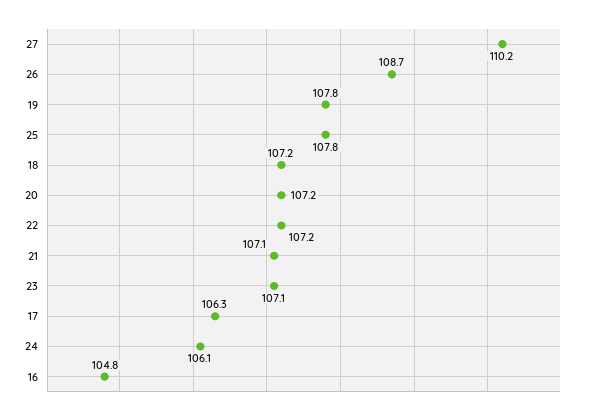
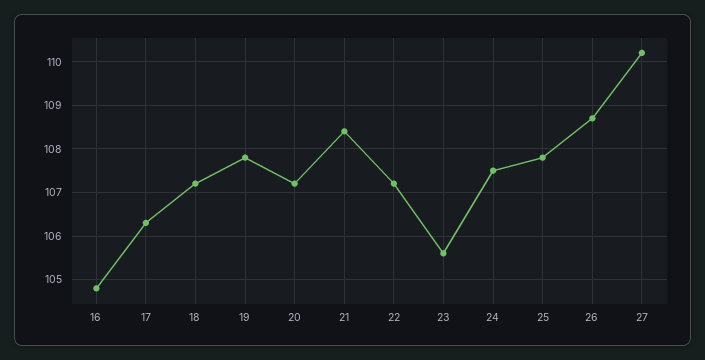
21: 107.1 -> 108.5
23: 107.1 -> 105.5
24: 106.1 -> 107.5

